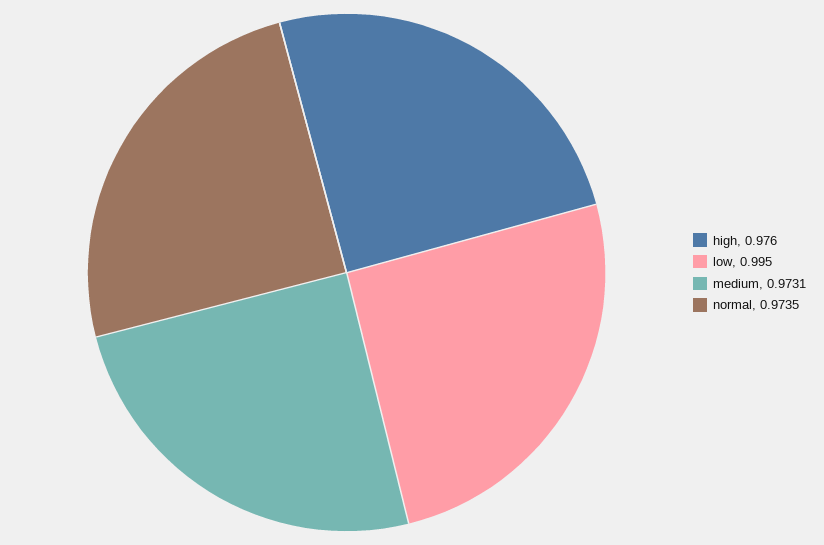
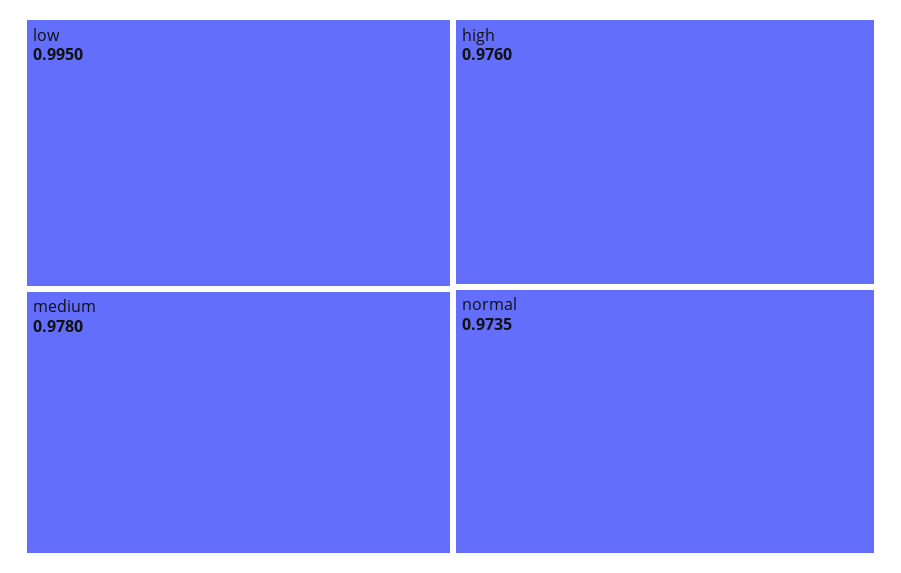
medium: 0.9731 -> 0.978

